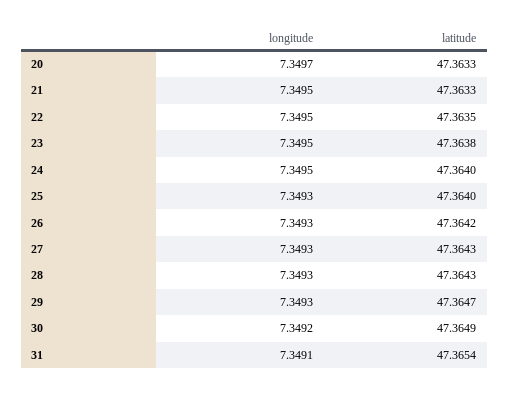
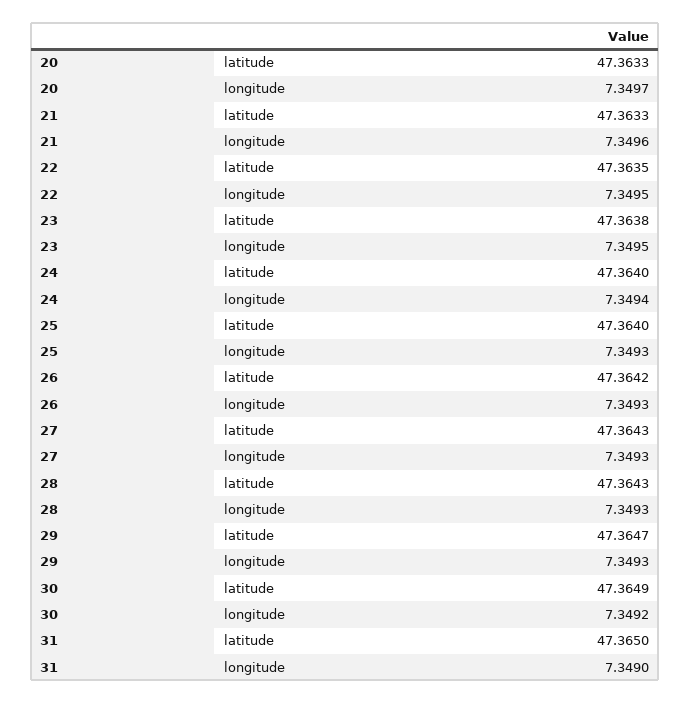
longitude, 21: 7.3495 -> 7.3496
longitude, 24: 7.3495 -> 7.3494
longitude, 31: 7.3491 -> 7.349
latitude, 31: 47.3654 -> 47.365

